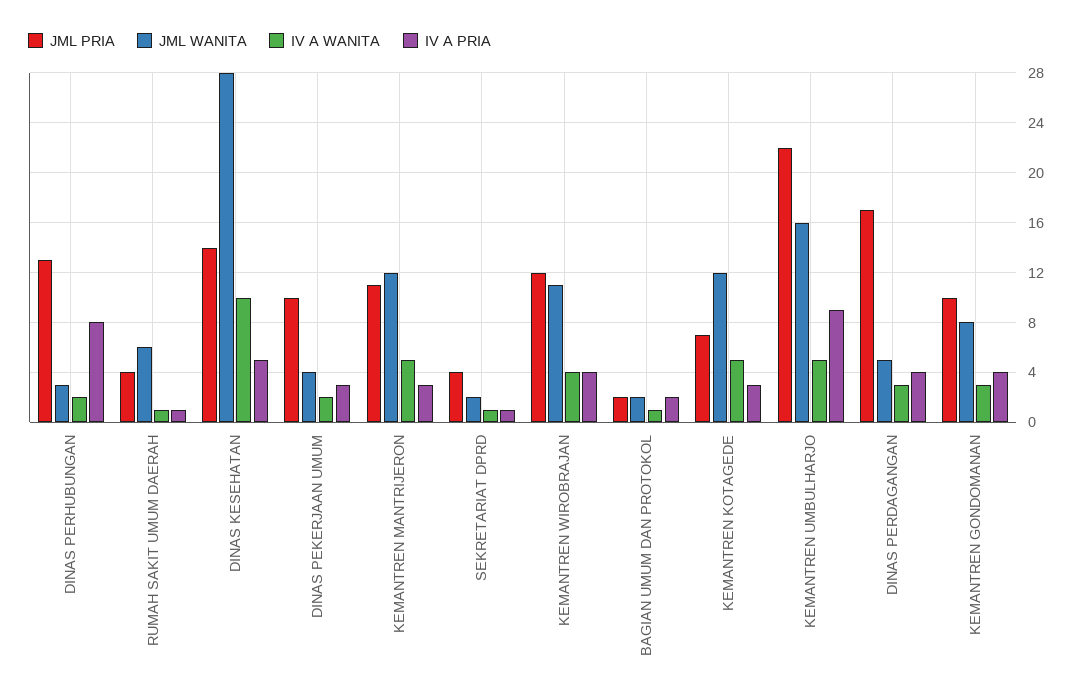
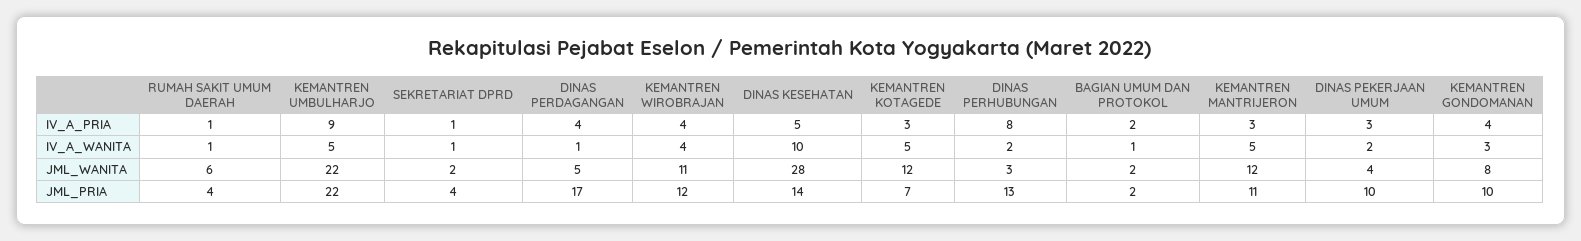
JML WANITA, KEMANTREN UMBULHARJO: 16 -> 22
IV A WANITA, DINAS PERDAGANGAN: 3 -> 1

